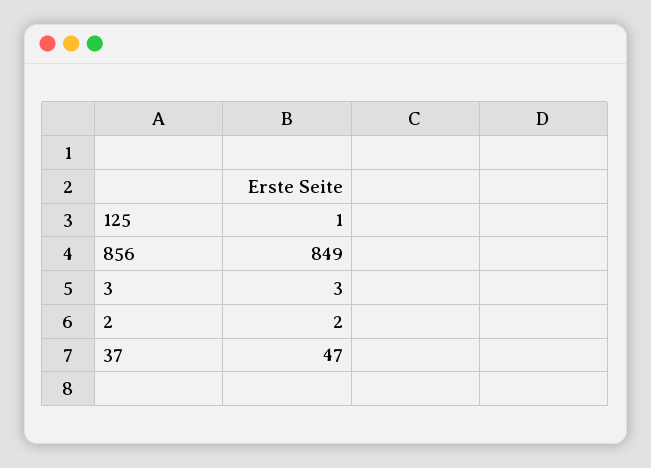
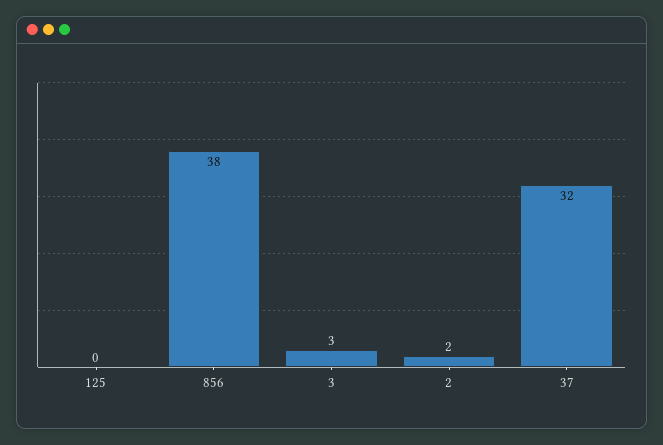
125: 1 -> 0
856: 849 -> 38
37: 47 -> 32

